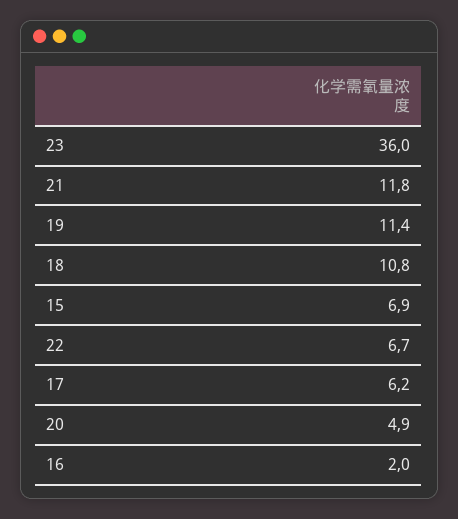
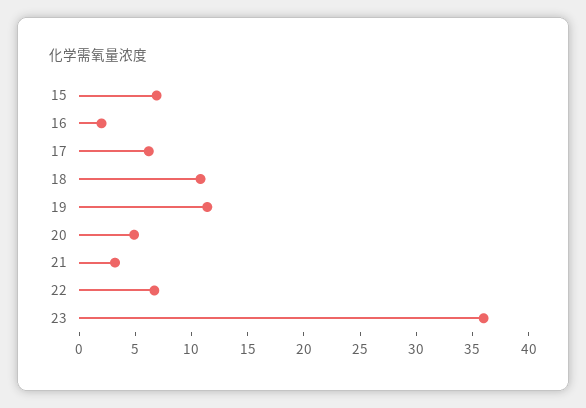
21: 11.8 -> 3

